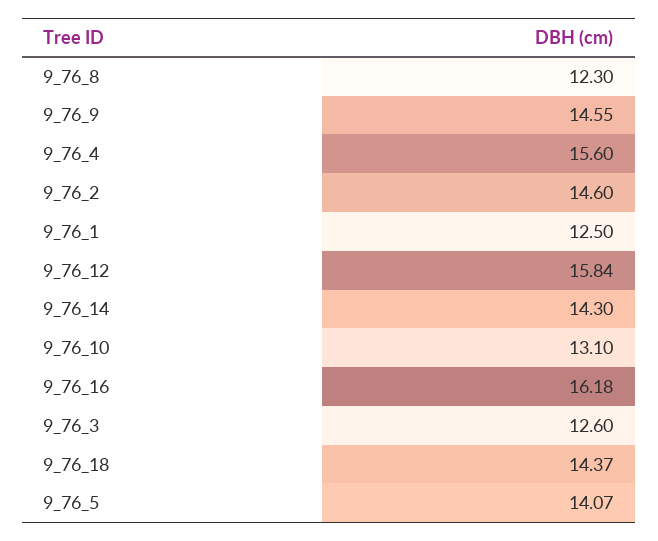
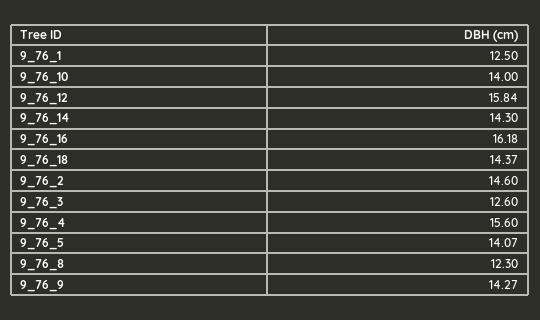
9_76_9: 14.55 -> 14.27
9_76_10: 13.1 -> 14

